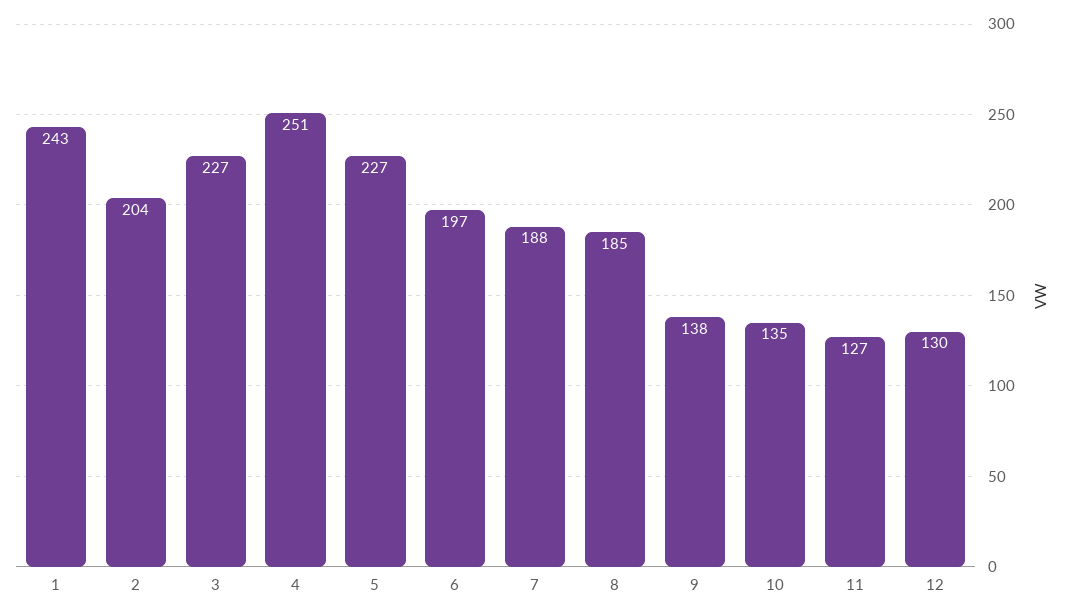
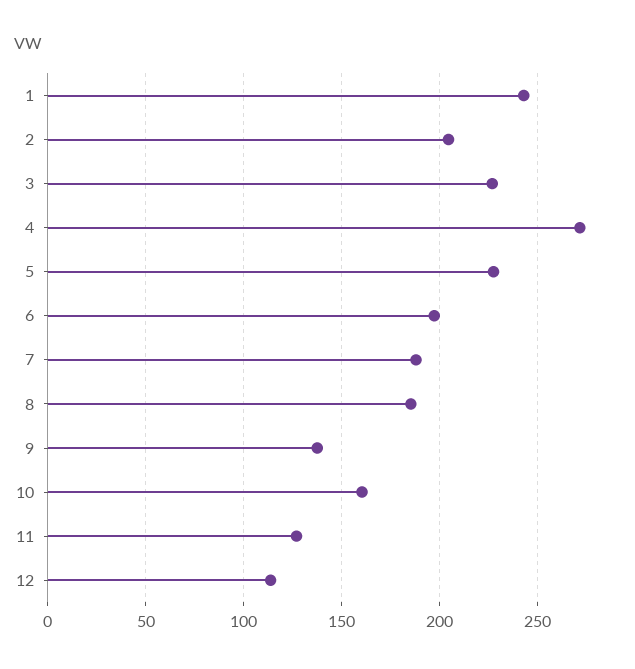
4: 251 -> 270
10: 135 -> 160
12: 130 -> 115

